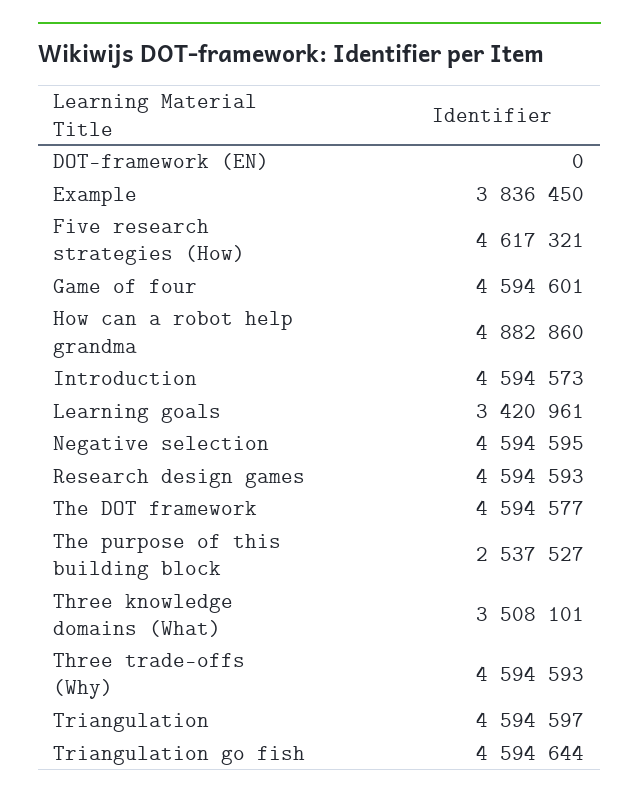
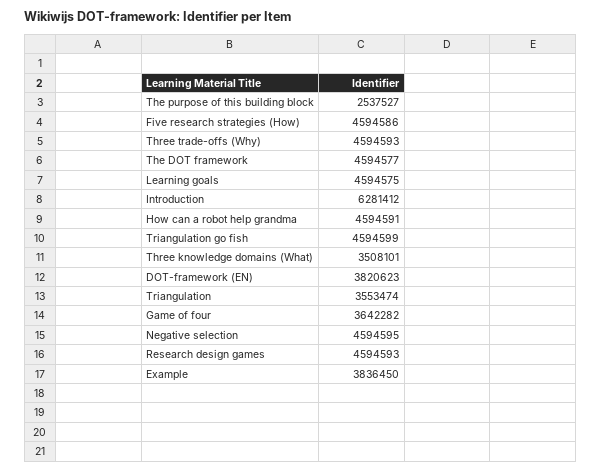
DOT-framework (EN): 0 -> 3820623
Five research strategies (How): 4617321 -> 4594586
Game of four: 4594601 -> 3642282
How can a robot help grandma: 4882860 -> 4594591
Introduction: 4594573 -> 6281412
Learning goals: 3420961 -> 4594575
Triangulation: 4594597 -> 3553474
Triangulation go fish: 4594644 -> 4594599

